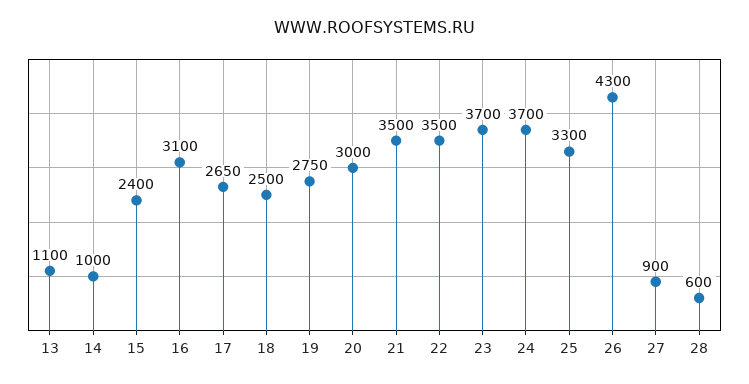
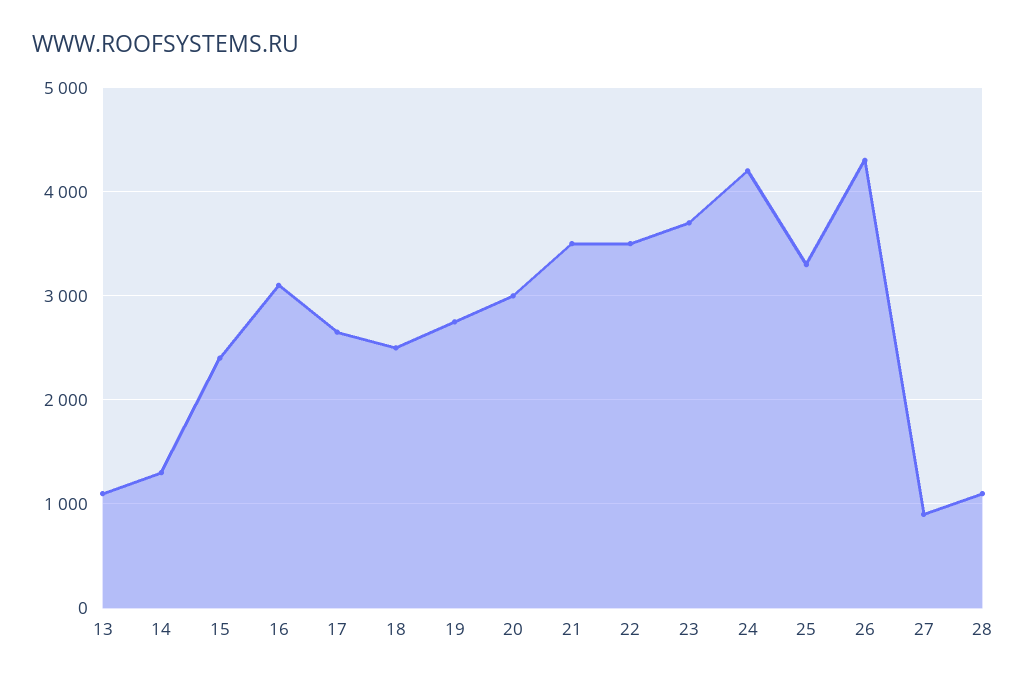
14: 1000 -> 1300
24: 3700 -> 4200
28: 600 -> 1100

